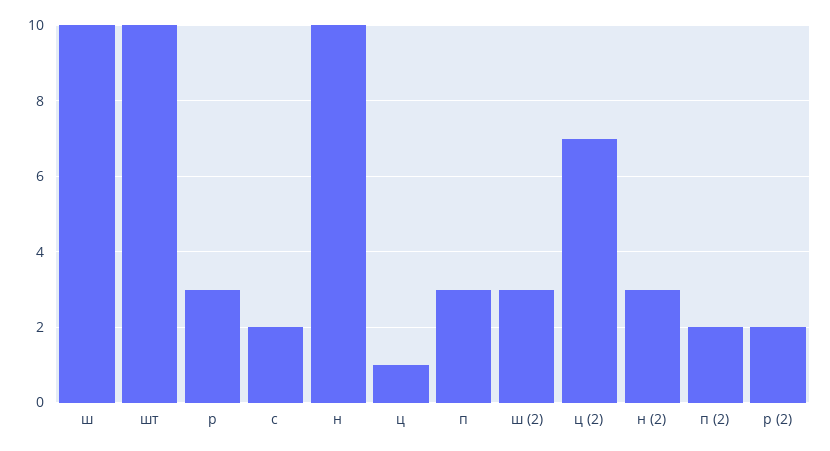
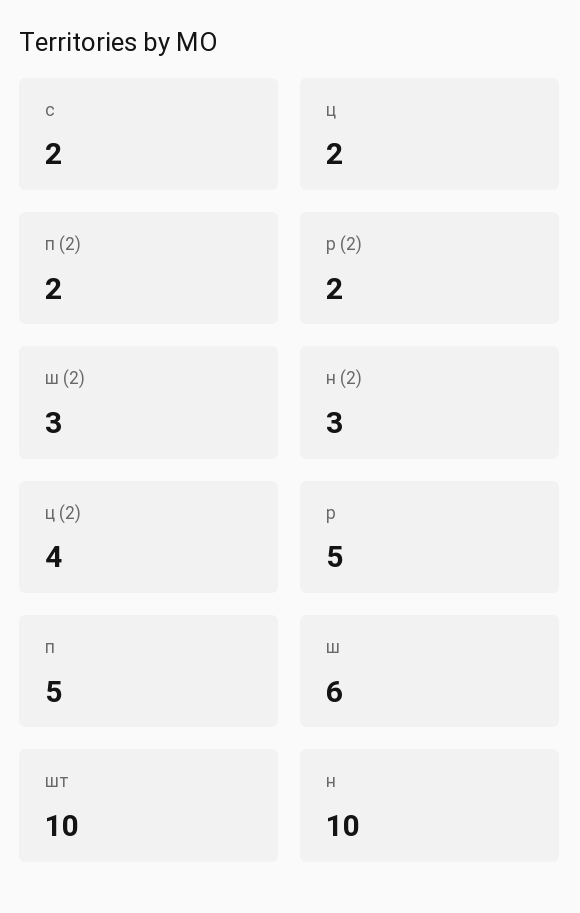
ш: 10 -> 6
р: 3 -> 5
ц: 1 -> 2
п: 3 -> 5
ц (2): 7 -> 4

